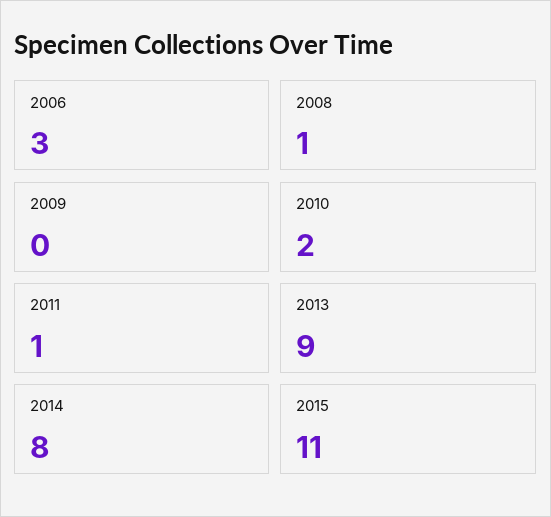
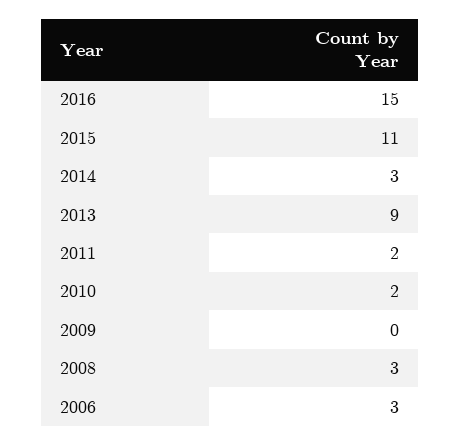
2008: 1 -> 3
2011: 1 -> 2
2014: 8 -> 3
2016: none -> 15

